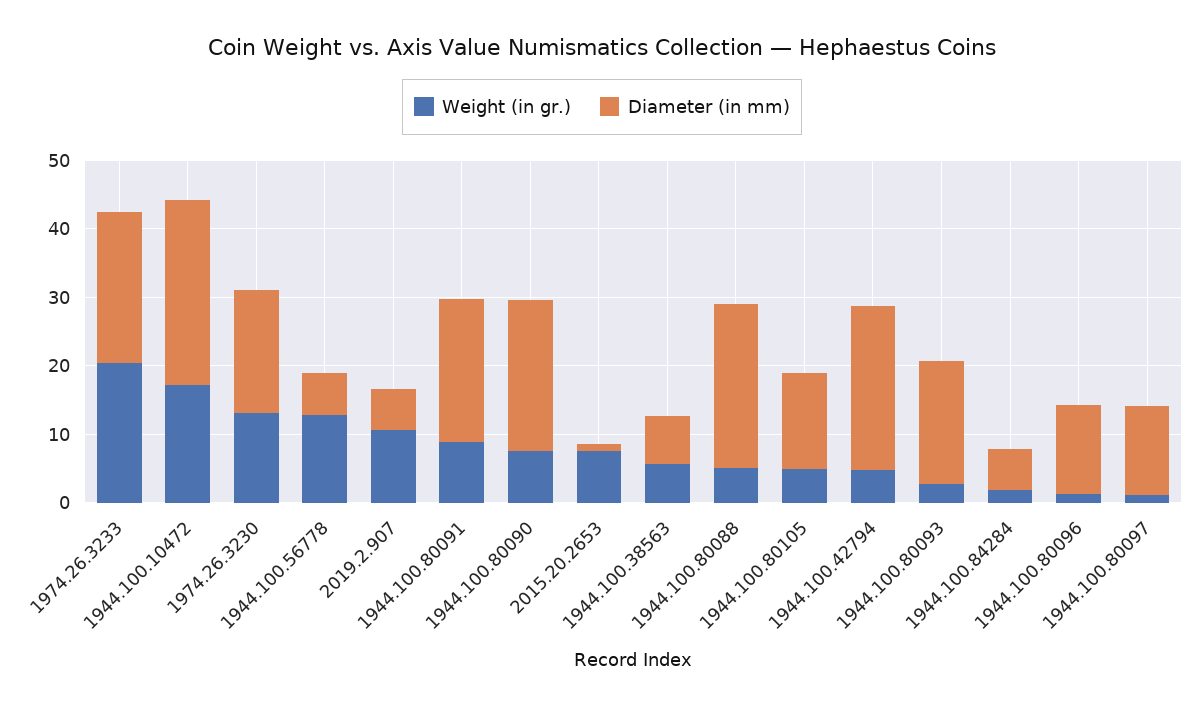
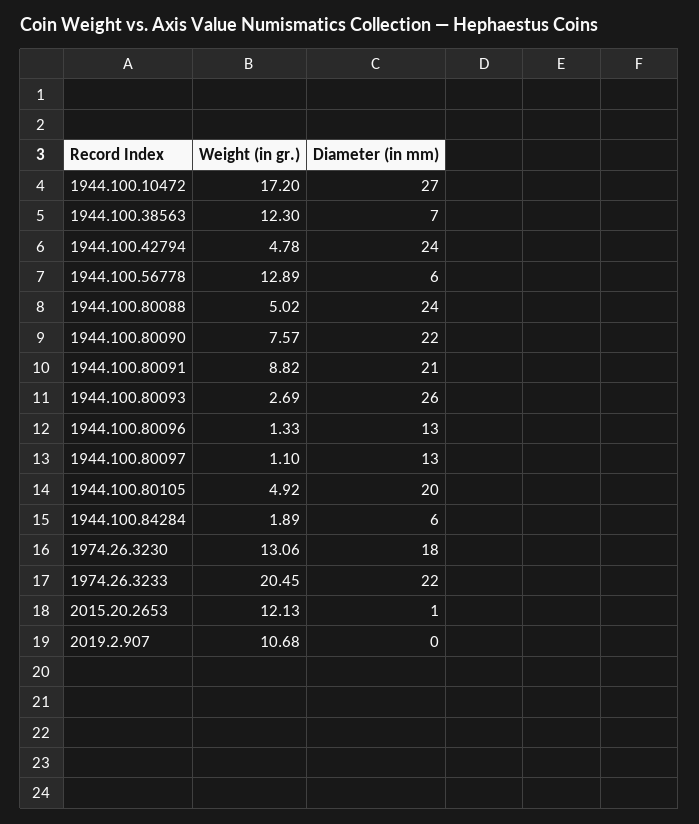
Diameter (in mm), 2019.2.907: 6 -> 0
Weight (in gr.), 2015.20.2653: 8 -> 12.13
Weight (in gr.), 1944.100.38563: 6 -> 12.3
Diameter (in mm), 1944.100.80105: 14 -> 20
Diameter (in mm), 1944.100.80093: 18 -> 26

